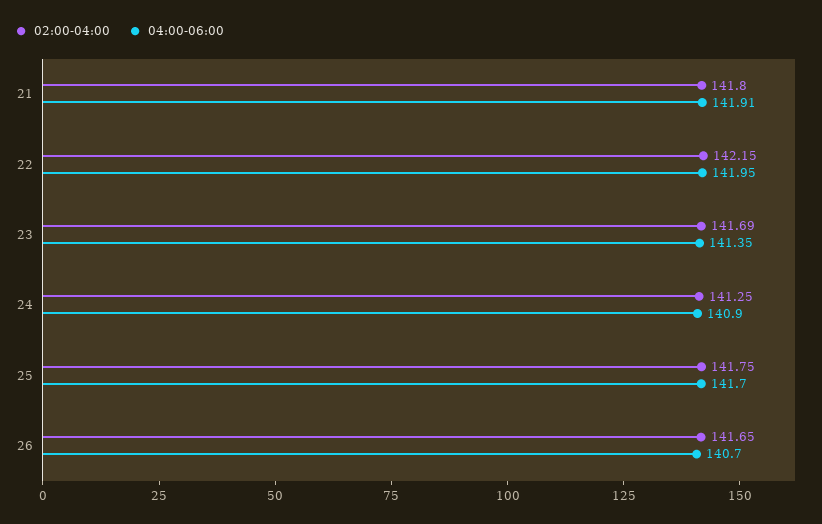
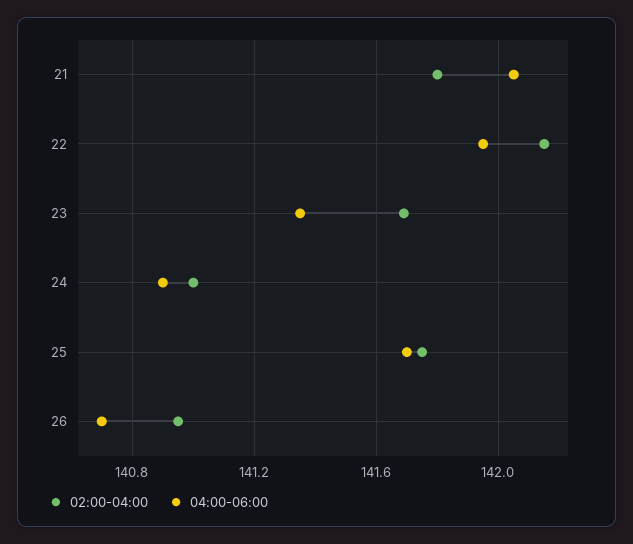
04:00-06:00, 21: 141.91 -> 142.05
02:00-04:00, 24: 141.25 -> 141
02:00-04:00, 26: 141.65 -> 140.95

